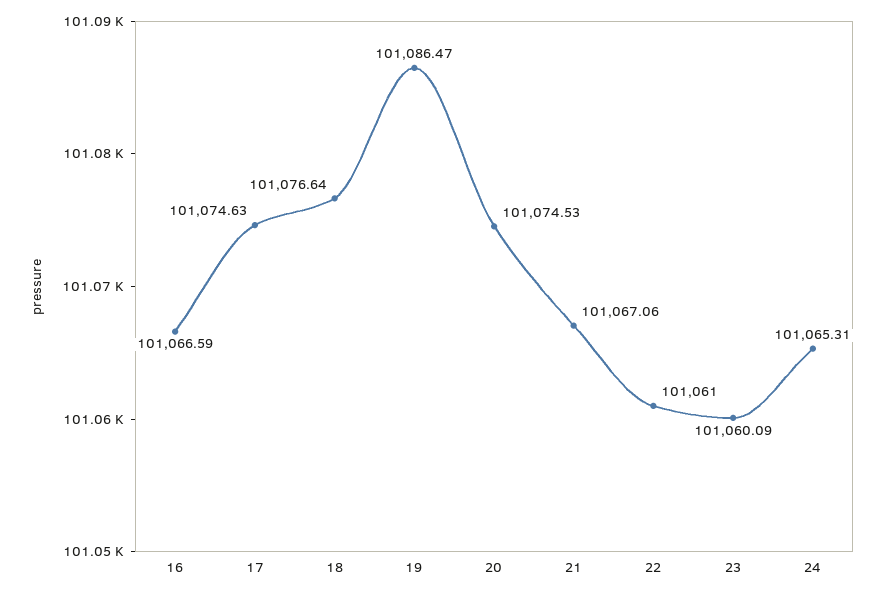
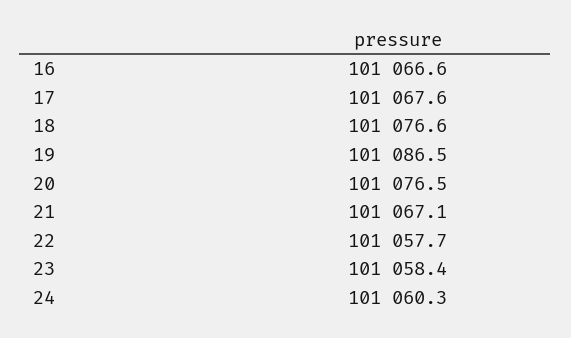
17: 101074.63 -> 101067.6
20: 101074.53 -> 101076.5
22: 101061 -> 101057.7
23: 101060.09 -> 101058.4
24: 101065.31 -> 101060.3

